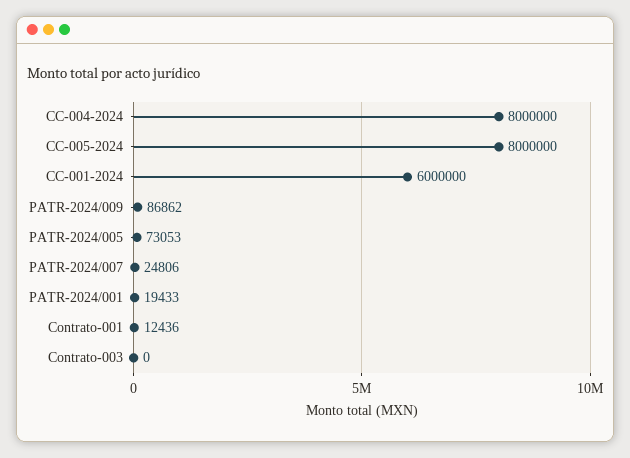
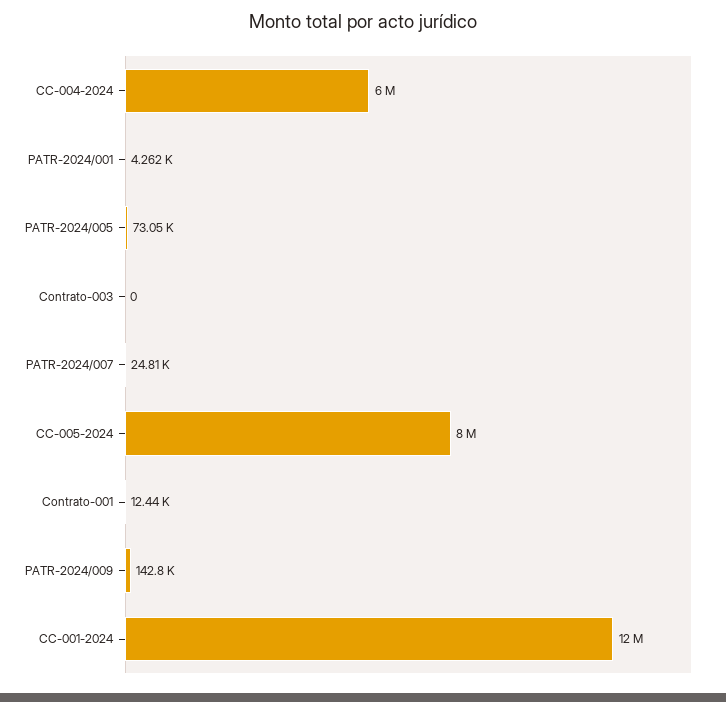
CC-004-2024: 8000000 -> 6000000
CC-001-2024: 6000000 -> 12000000
PATR-2024/009: 86862 -> 142800
PATR-2024/001: 19433 -> 4262

